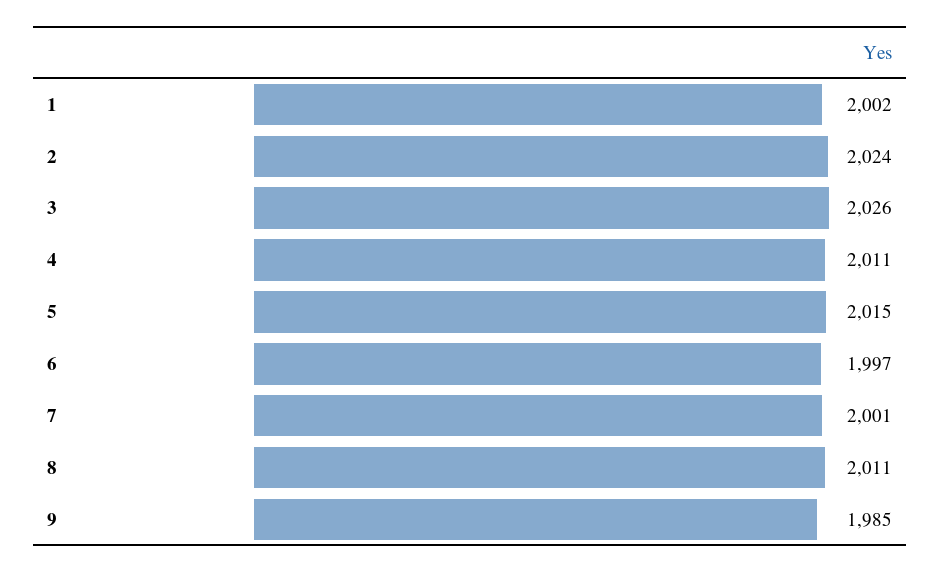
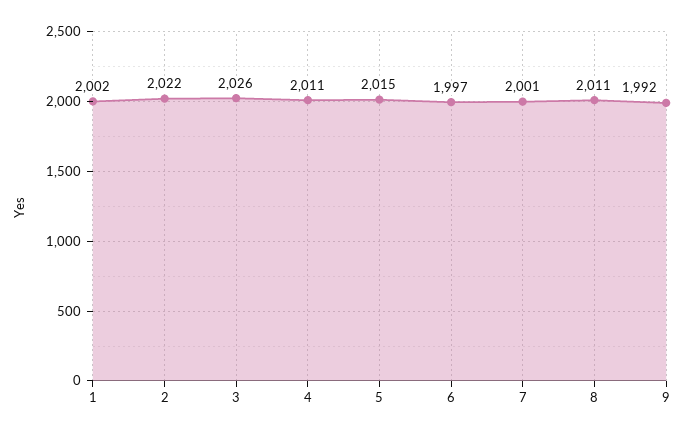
2: 2024 -> 2022
9: 1985 -> 1992

